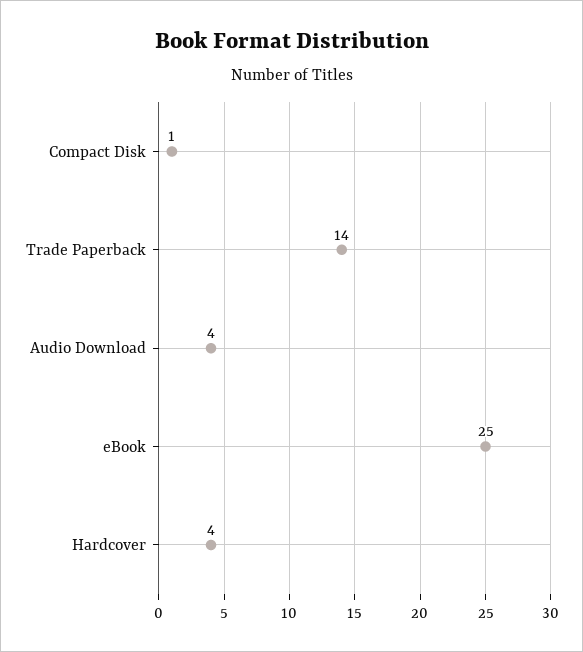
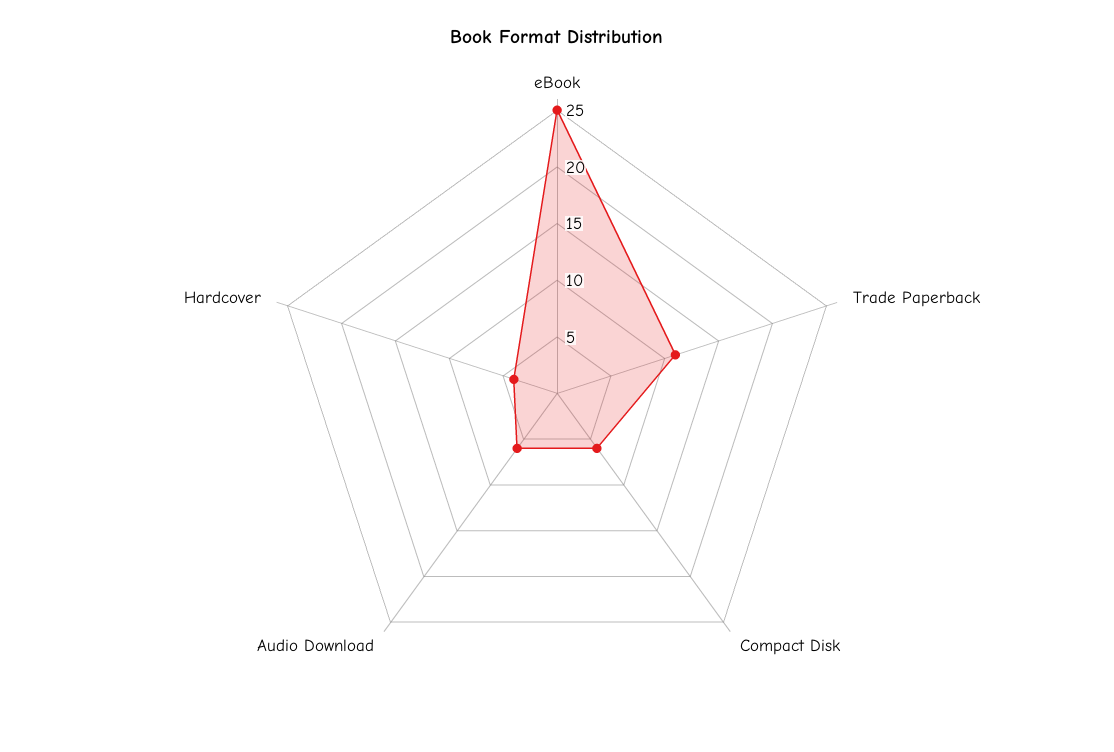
Compact Disk: 1 -> 6
Trade Paperback: 14 -> 11
Audio Download: 4 -> 6

